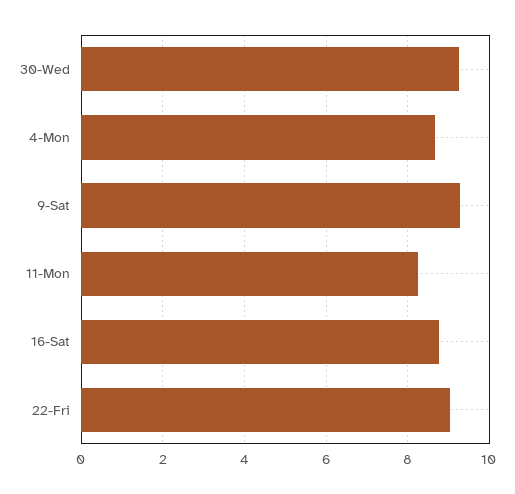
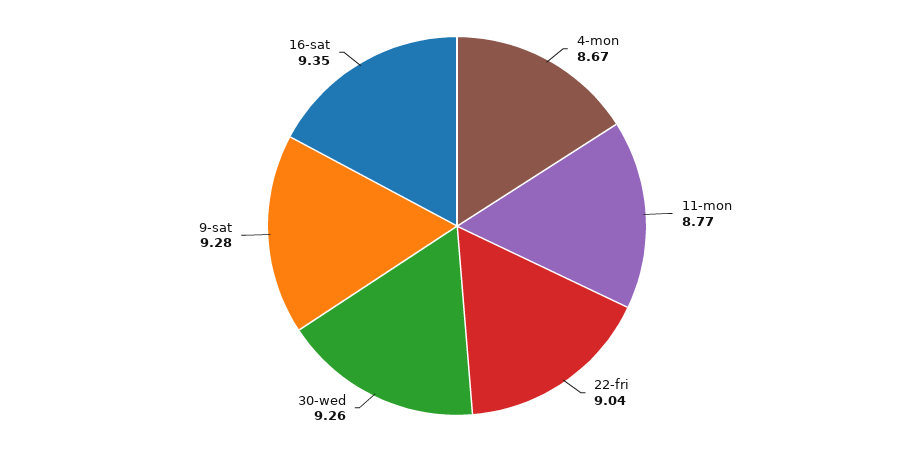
11-Mon: 8.2 -> 8.77
16-Sat: 8.8 -> 9.35

